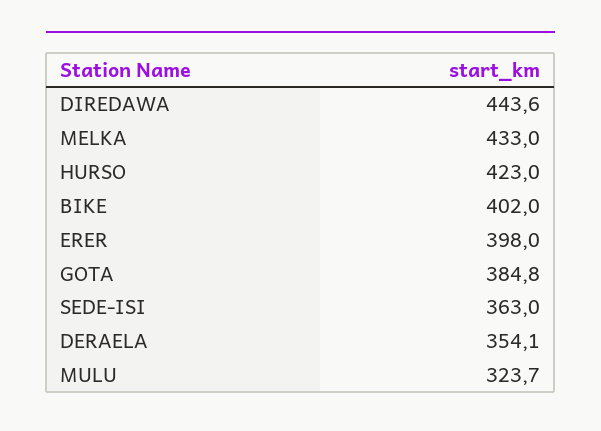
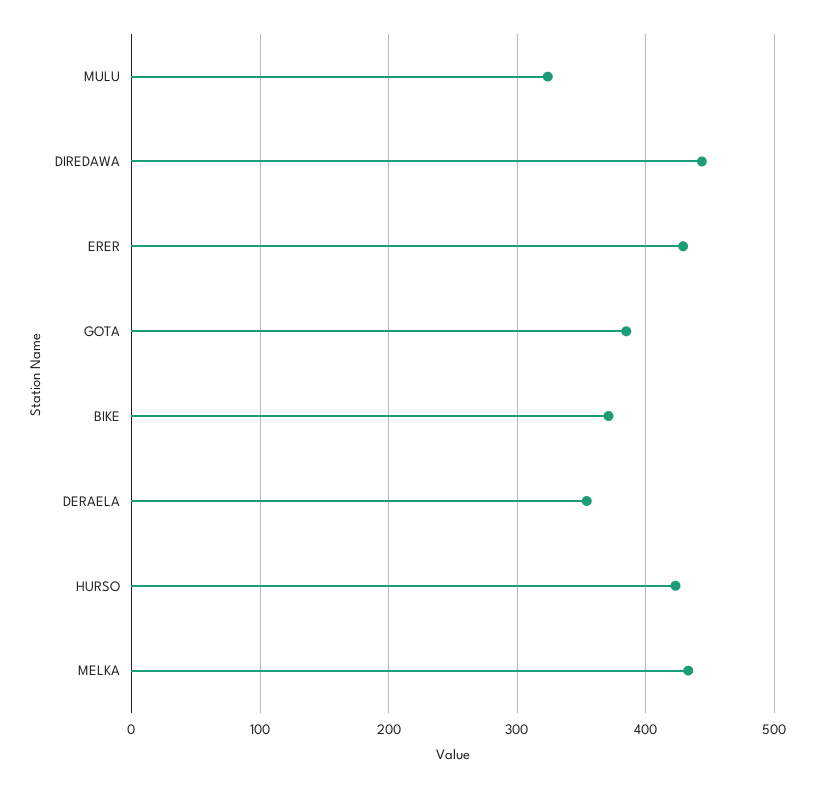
BIKE: 402 -> 370
ERER: 398 -> 430
SEDE-ISI: 363 -> none

